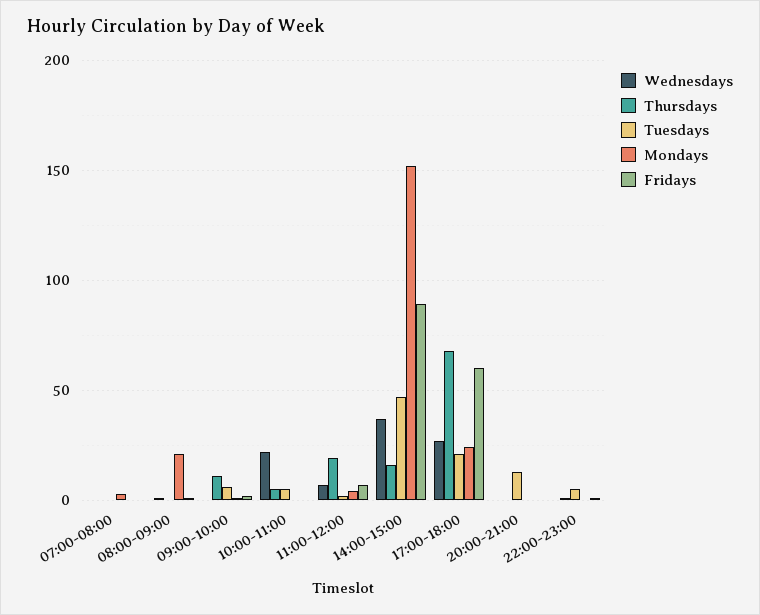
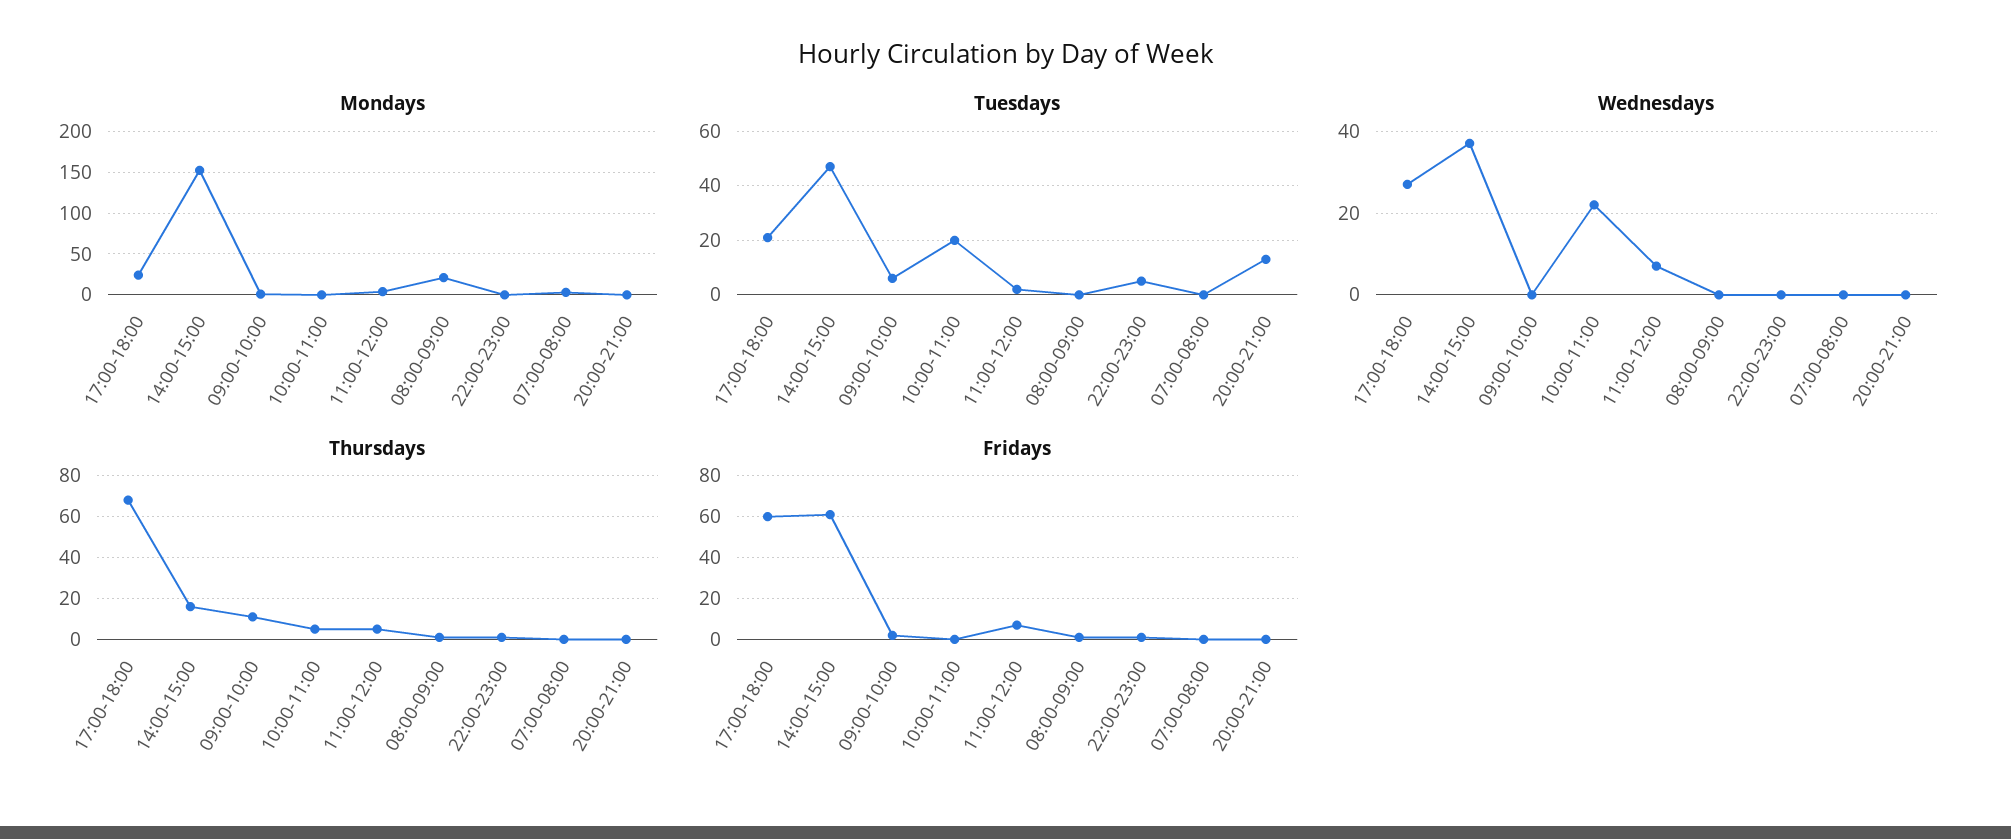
Tuesdays, 10:00-11:00: 5 -> 20
Thursdays, 11:00-12:00: 20 -> 5
Fridays, 14:00-15:00: 90 -> 60

